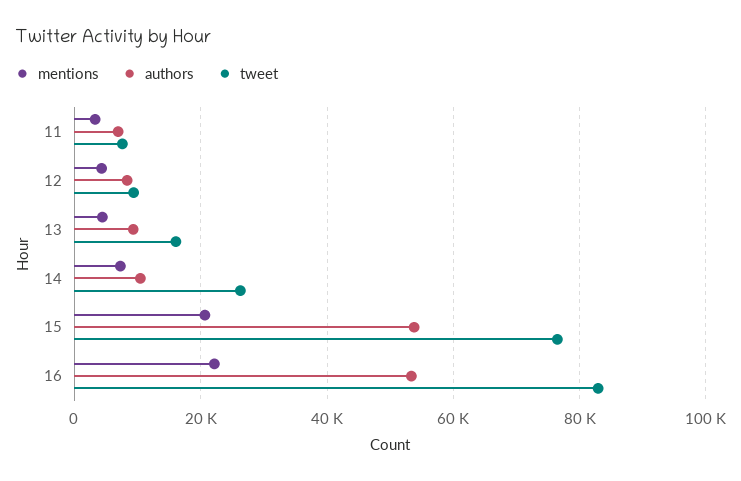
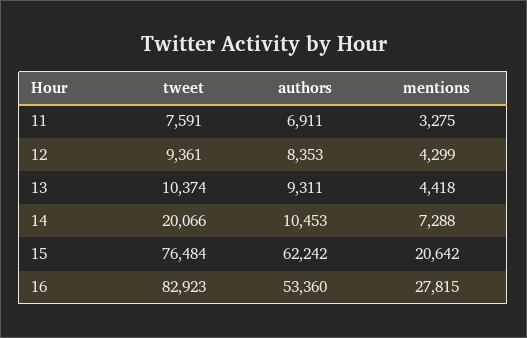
tweet, 13: 16000 -> 10374
tweet, 14: 26000 -> 20066
authors, 15: 54000 -> 62242
mentions, 16: 22000 -> 27815

